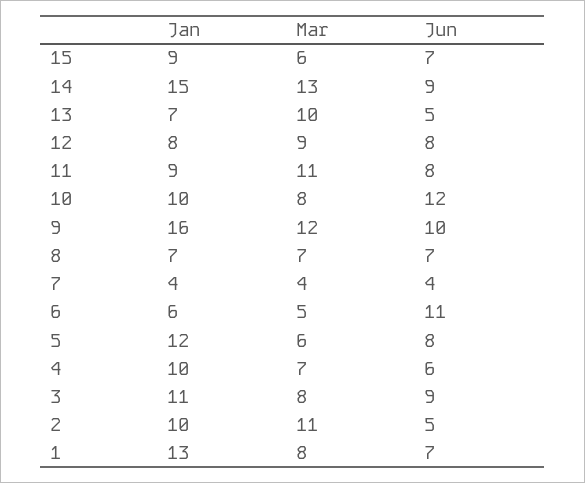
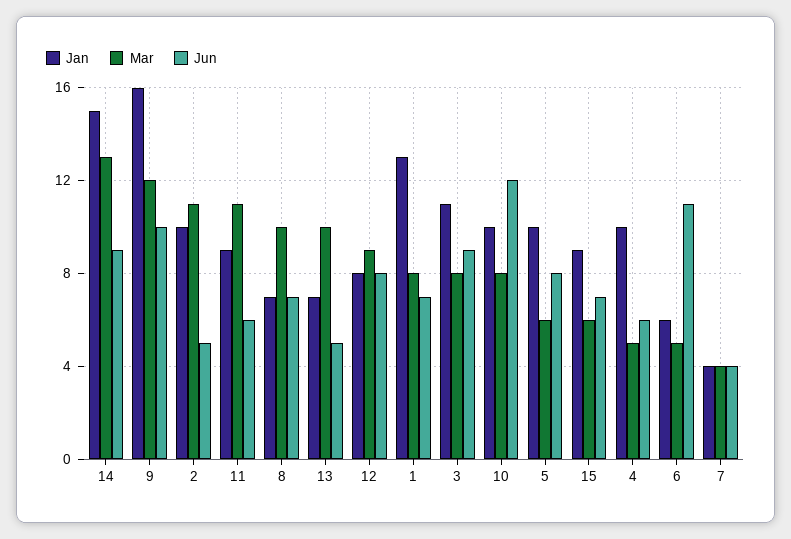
Jun, 11: 8 -> 6
Mar, 8: 7 -> 10
Jan, 5: 12 -> 10
Mar, 4: 7 -> 5

